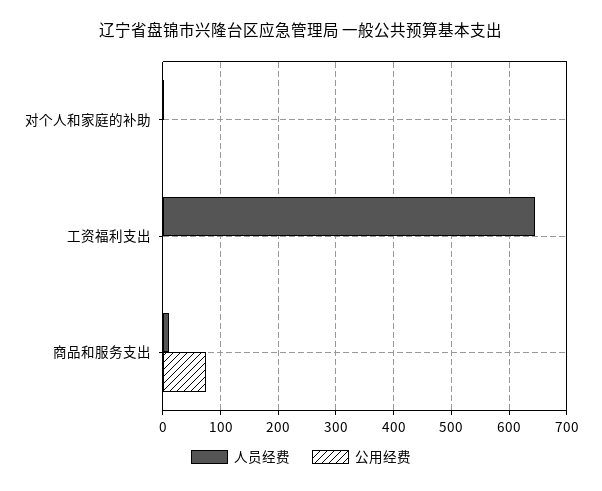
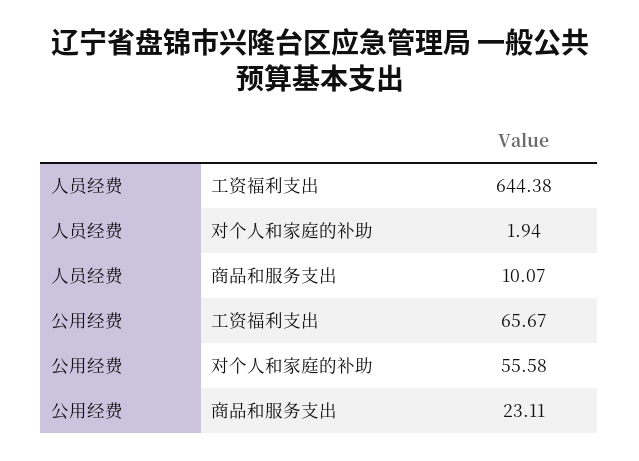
公用经费, 对个人和家庭的补助: 0 -> 55.58
公用经费, 工资福利支出: 0 -> 65.67
公用经费, 商品和服务支出: 80 -> 23.11

